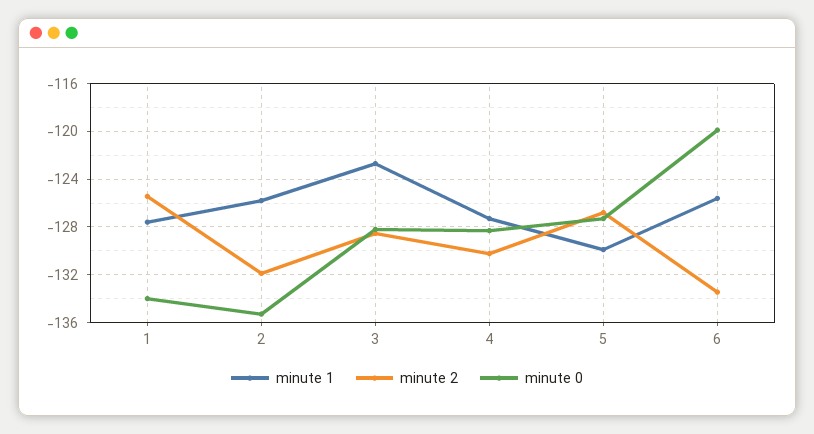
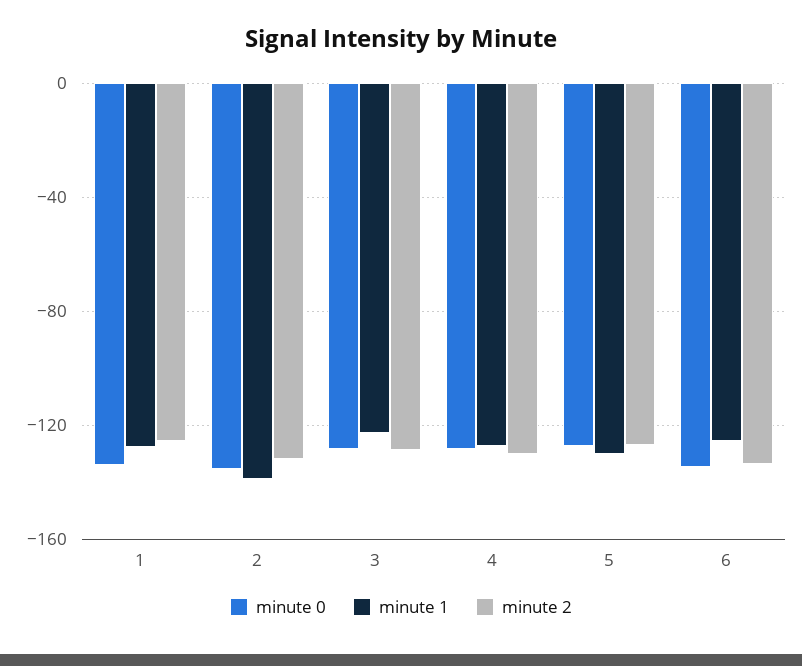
minute 1, 2: -126 -> -140
minute 0, 6: -120 -> -135

